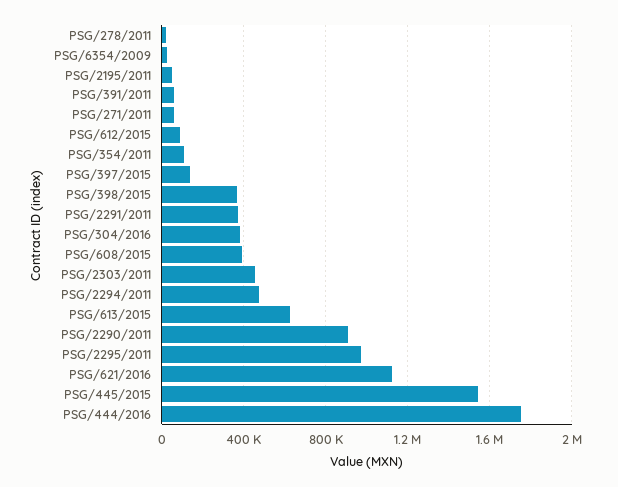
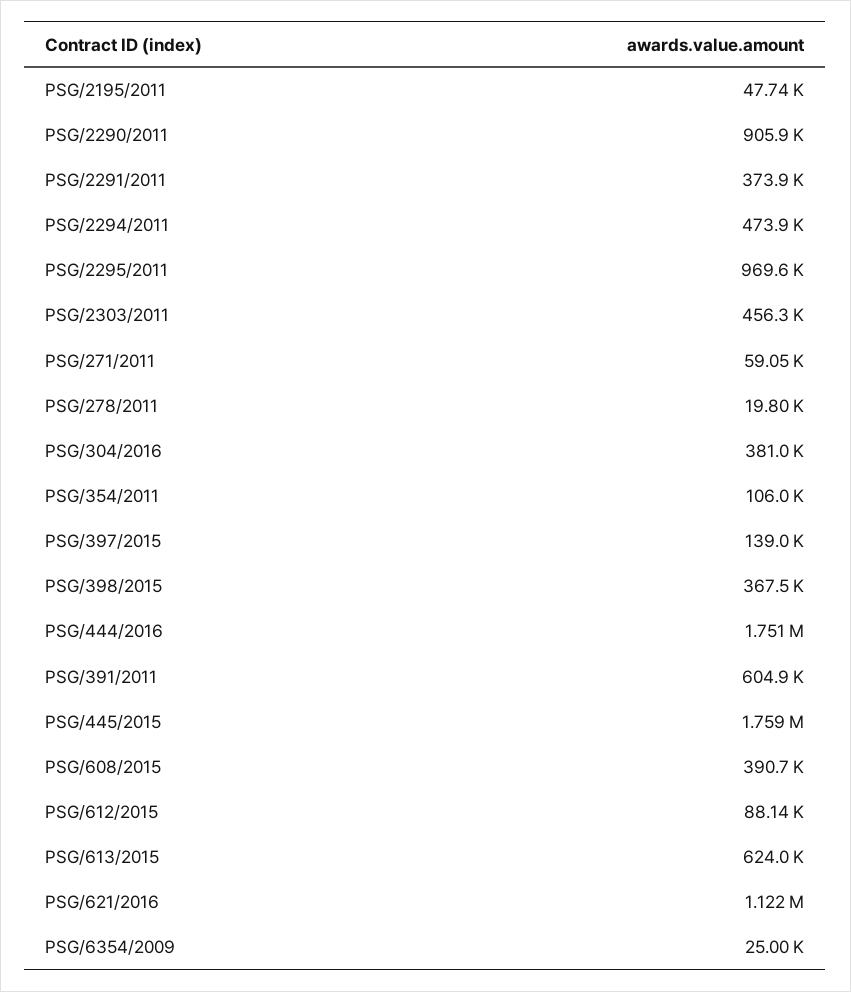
PSG/391/2011: 50000 -> 604900
PSG/445/2015: 1550000 -> 1759000

